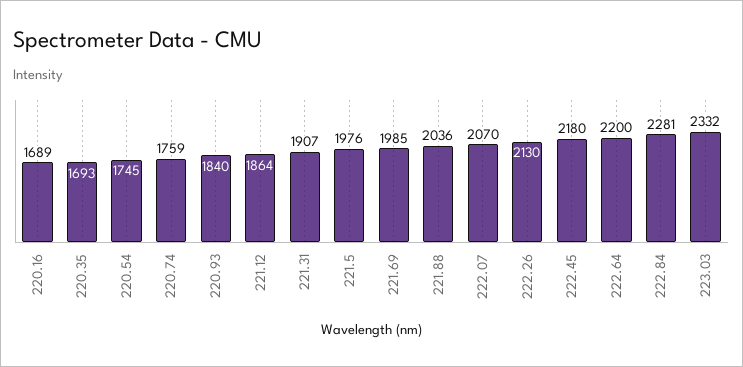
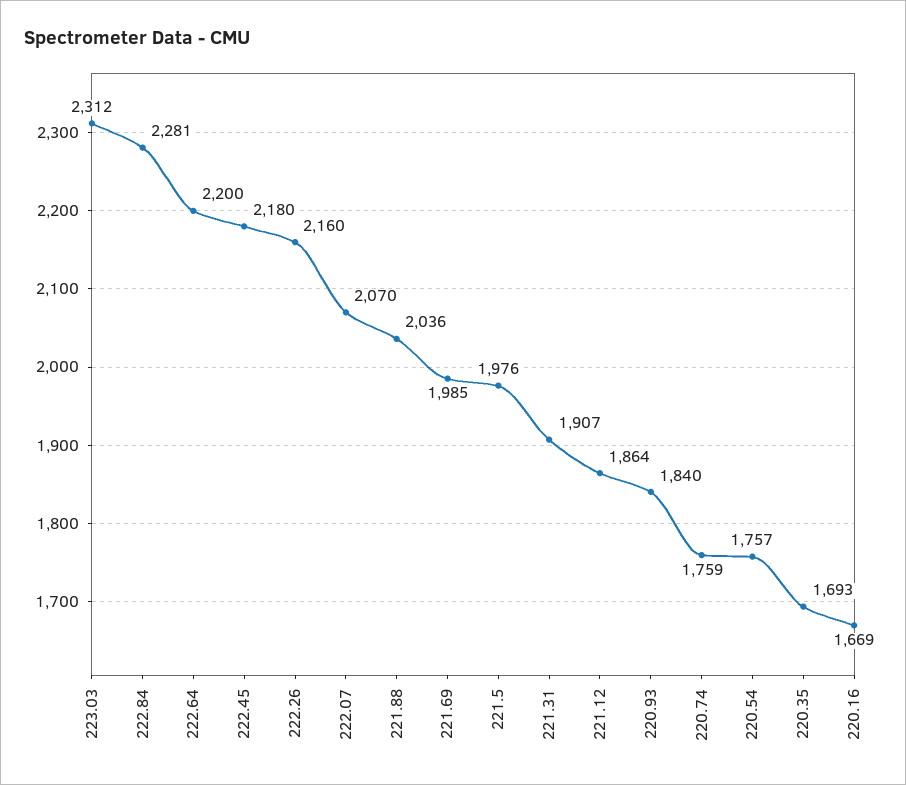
220.16: 1689 -> 1669
220.54: 1745 -> 1757
222.26: 2130 -> 2160
223.03: 2332 -> 2312

